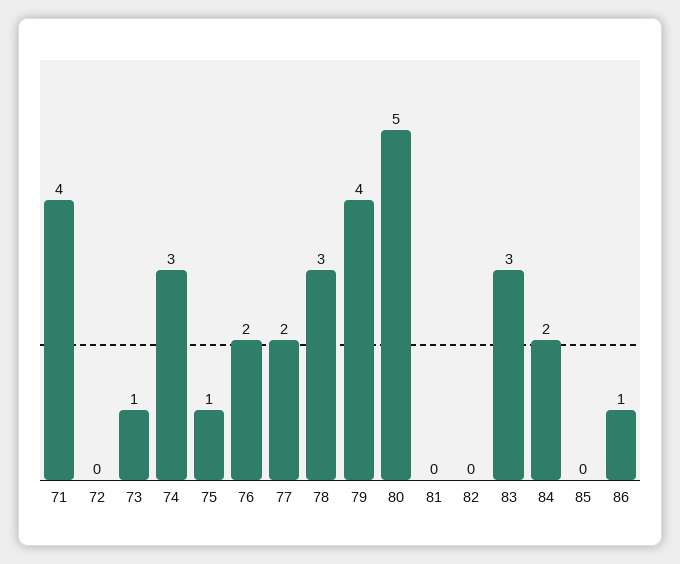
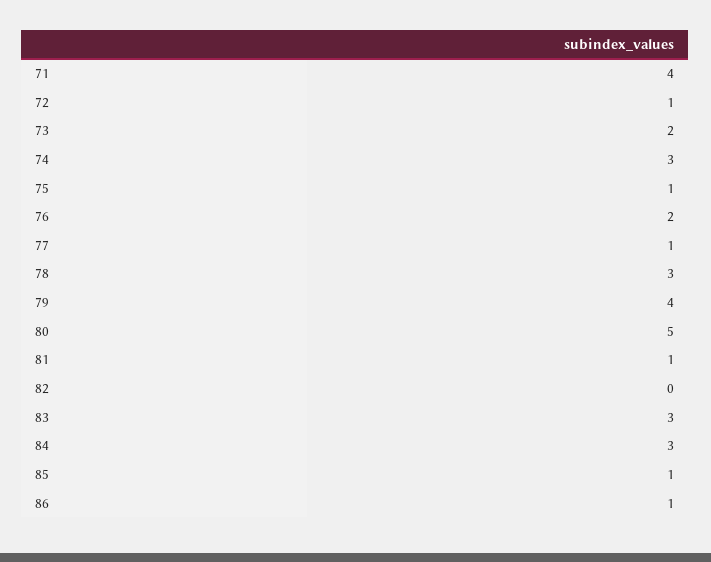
72: 0 -> 1
73: 1 -> 2
77: 2 -> 1
81: 0 -> 1
84: 2 -> 3
85: 0 -> 1

